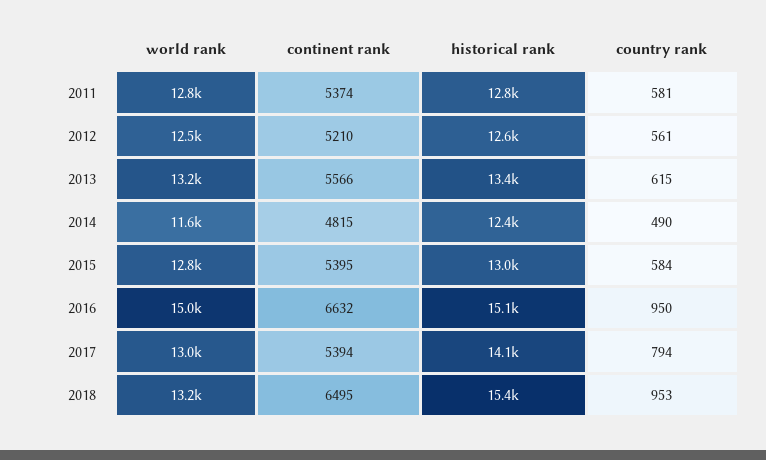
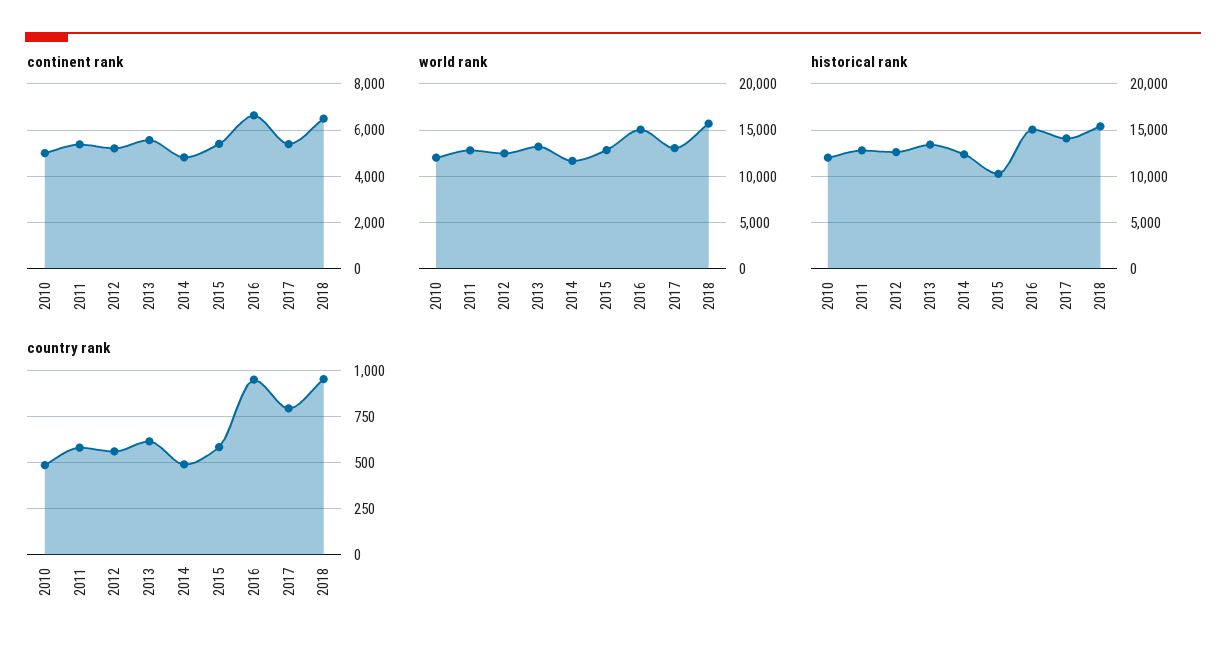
historical rank, 2015: 13000 -> 10000
world rank, 2018: 13200 -> 16000
continent rank, 2010: none -> 5000
world rank, 2010: none -> 12000
historical rank, 2010: none -> 12000
country rank, 2010: none -> 500

